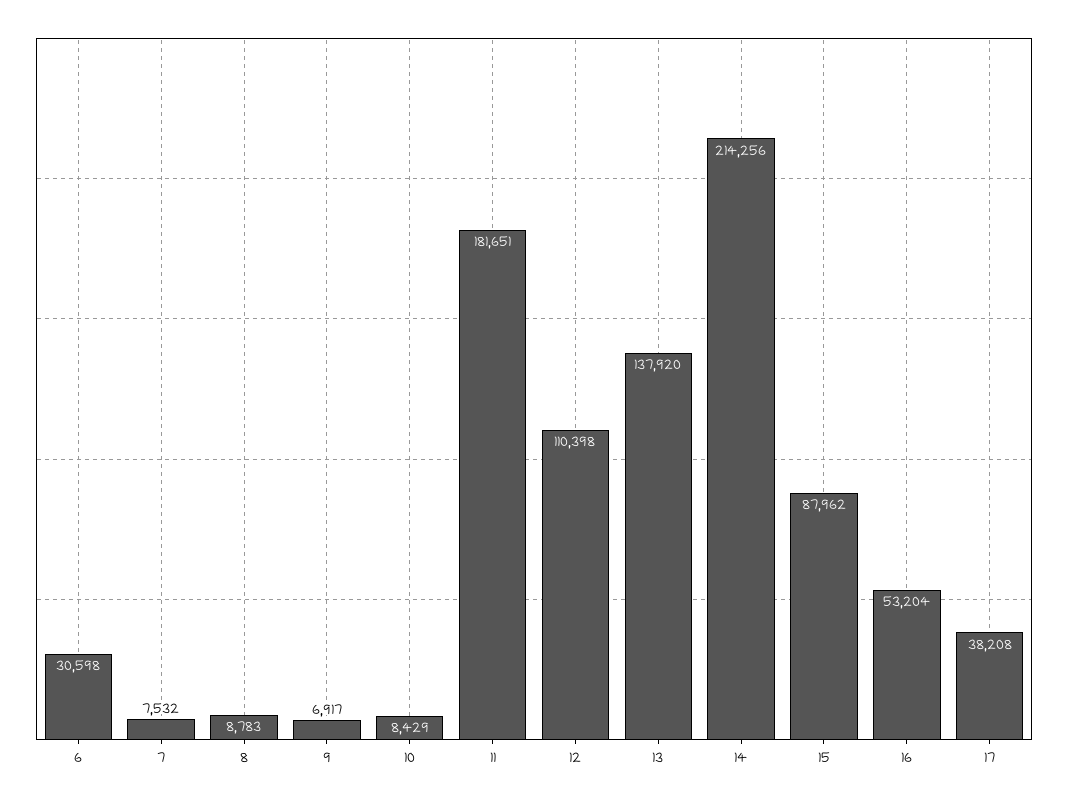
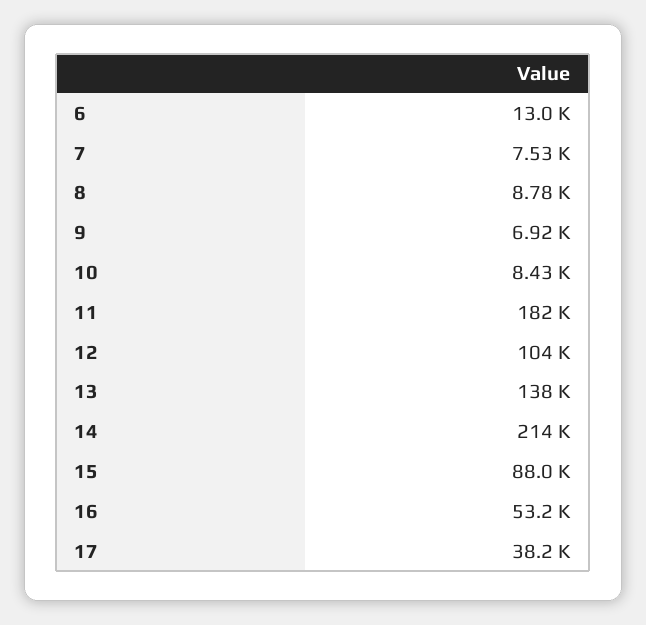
6: 30598 -> 13000
12: 110398 -> 104000

